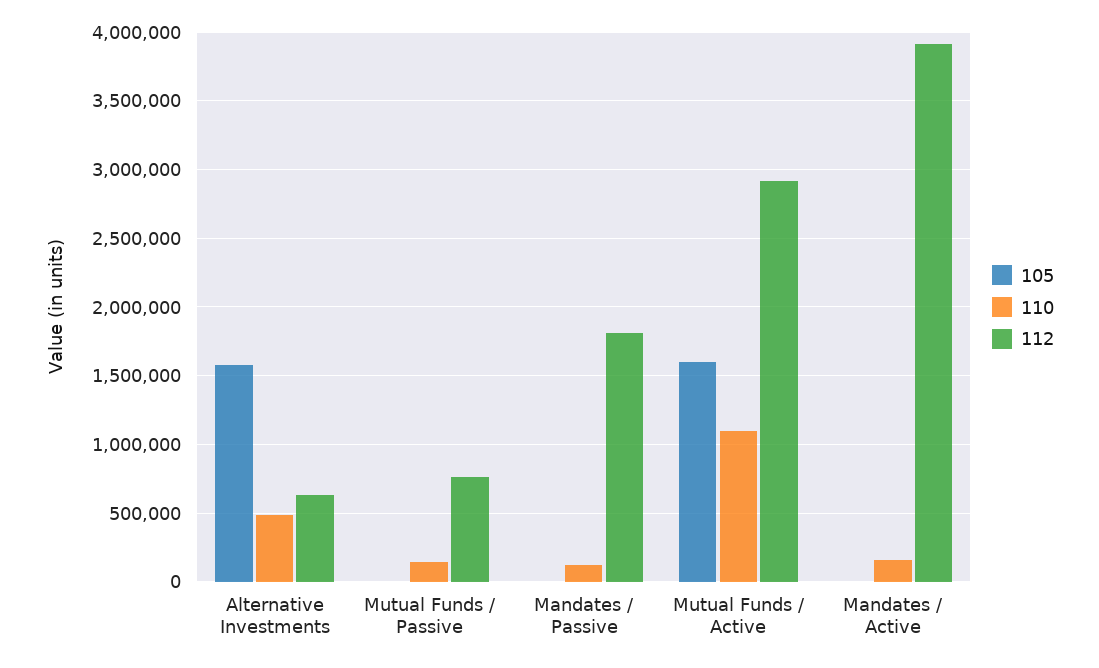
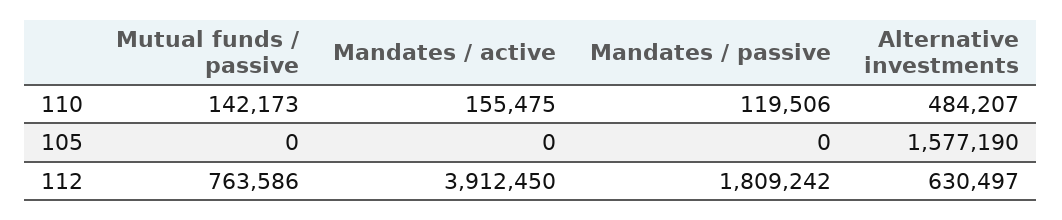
105, Mutual Funds / Active: 1600000 -> none
110, Mutual Funds / Active: 1100000 -> none
112, Mutual Funds / Active: 2900000 -> none

